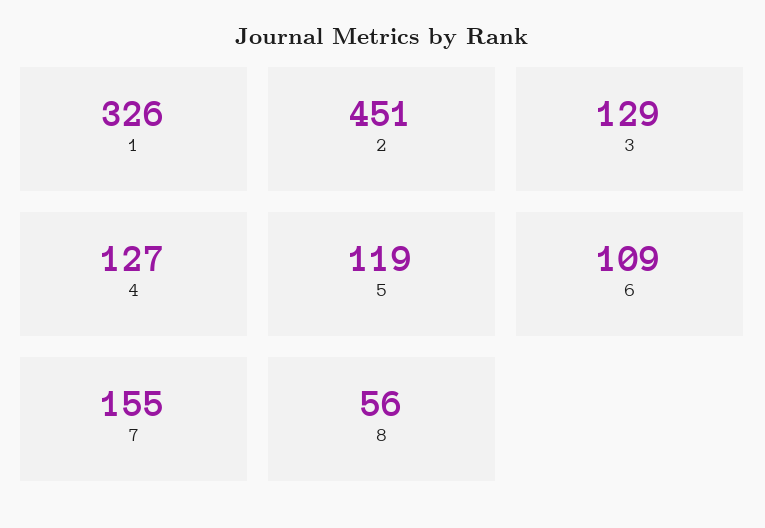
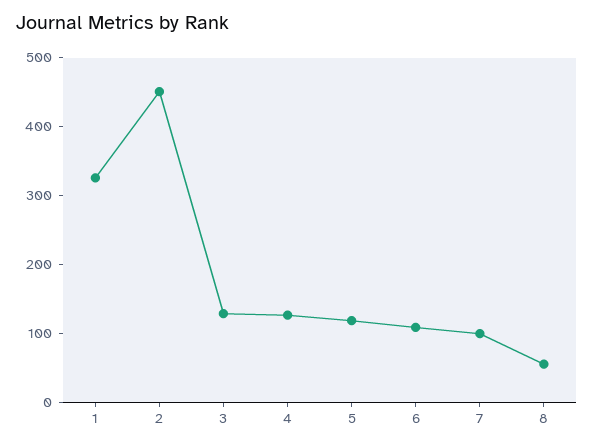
7: 155 -> 100

